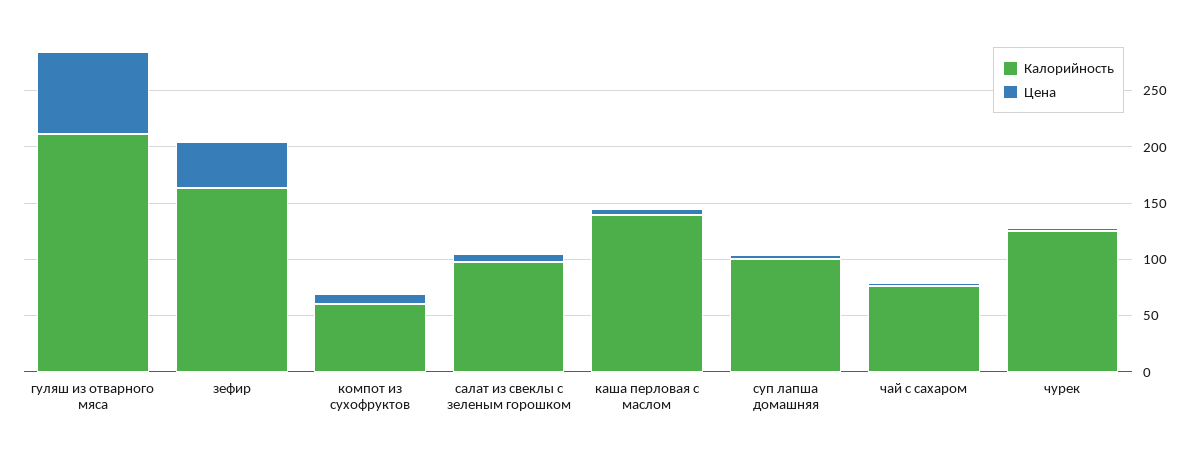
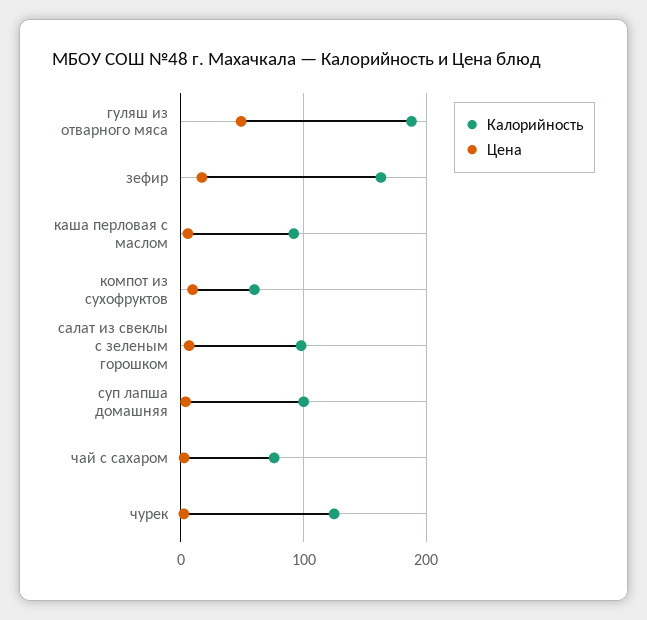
Калорийность, гуляш из отварного мяса: 210 -> 190
Цена, гуляш из отварного мяса: 70 -> 50
Цена, зефир: 40 -> 20
Калорийность, каша перловая с маслом: 140 -> 90

